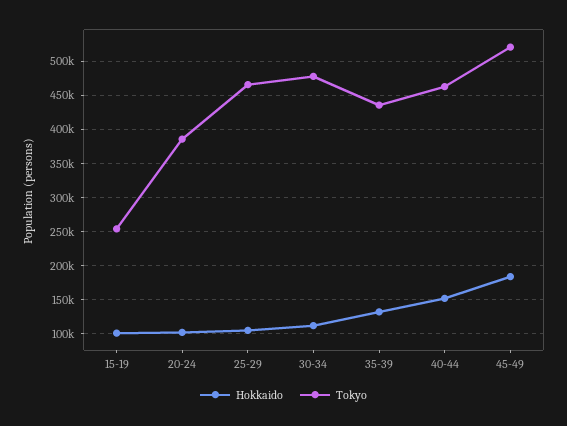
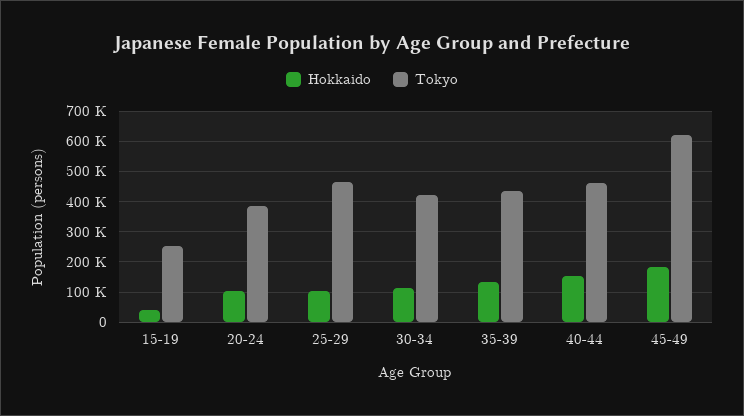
Hokkaido, 15-19: 100000 -> 40000
Tokyo, 30-34: 480000 -> 420000
Tokyo, 45-49: 520000 -> 620000

